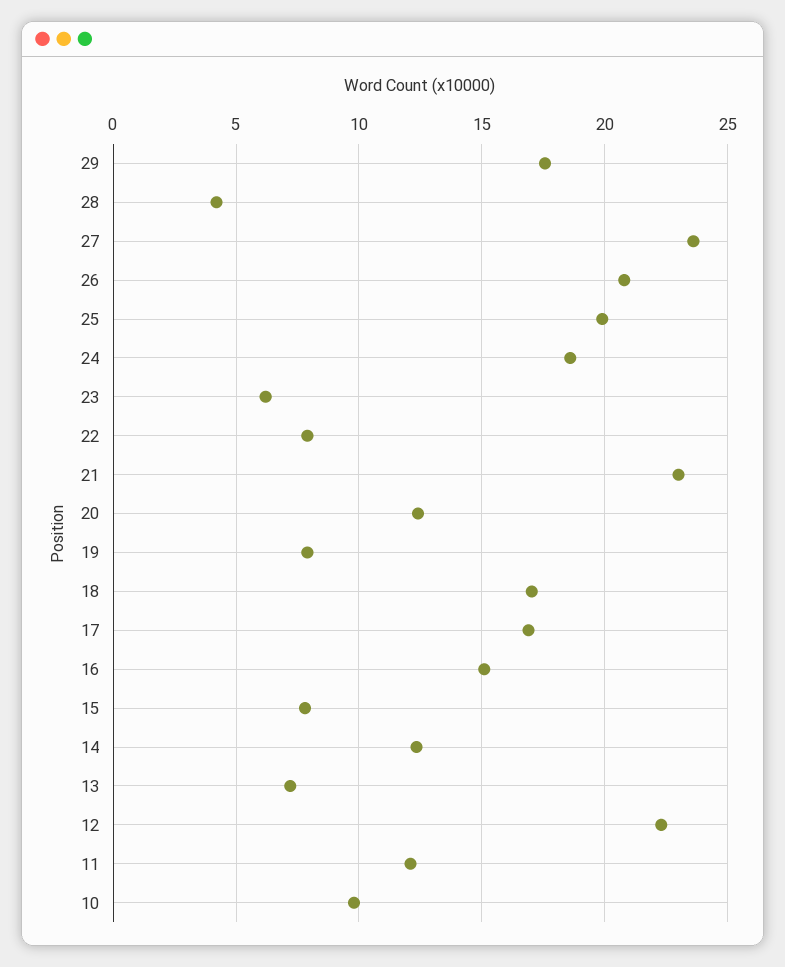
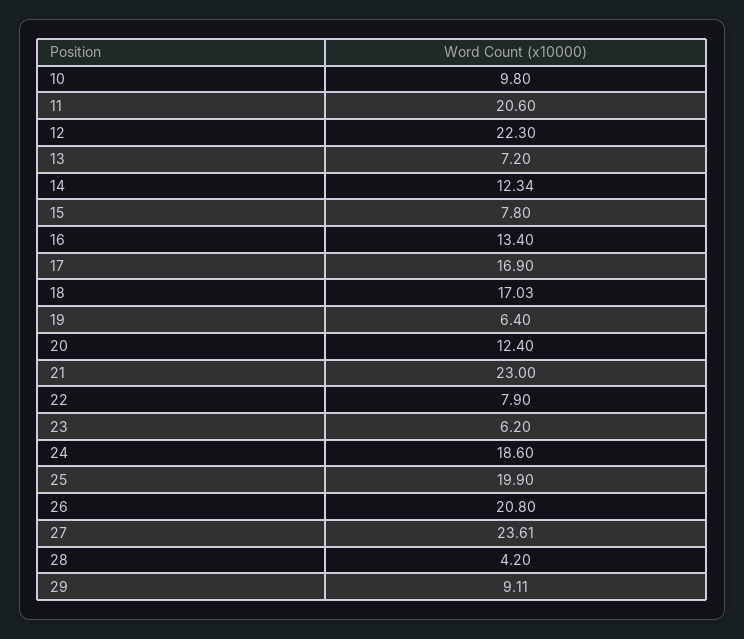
29: 17.5 -> 9.11
19: 8 -> 6.4
16: 15 -> 13.4
11: 12 -> 20.6

